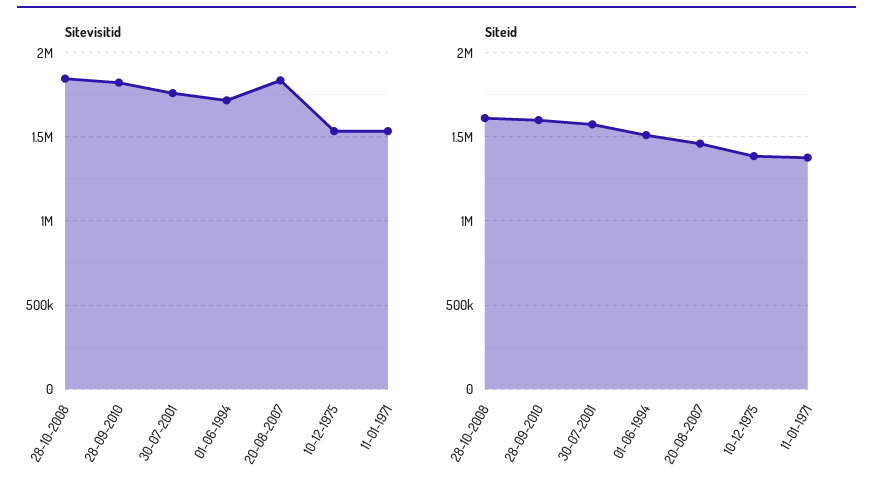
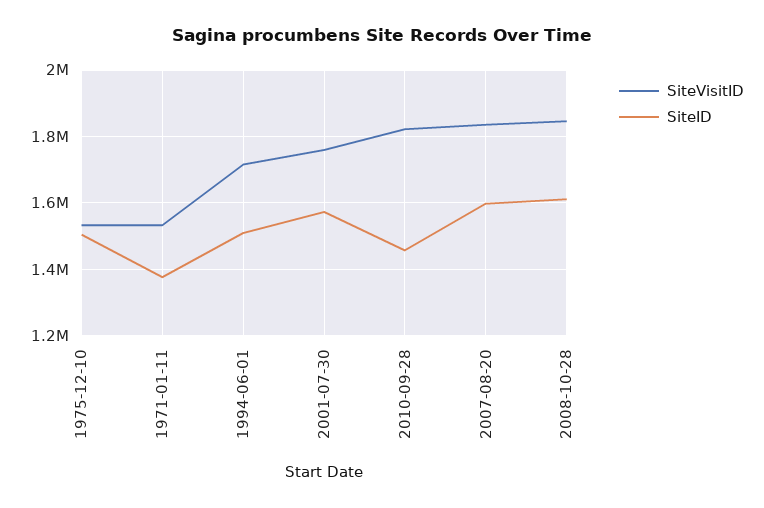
Siteid, 28-09-2010: 1600000 -> 1460000
Siteid, 20-08-2007: 1450000 -> 1600000
Siteid, 10-12-1975: 1400000 -> 1500000

